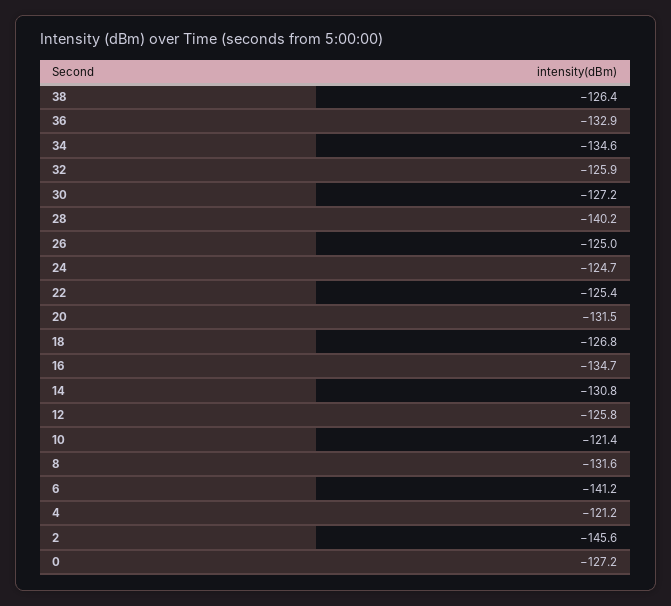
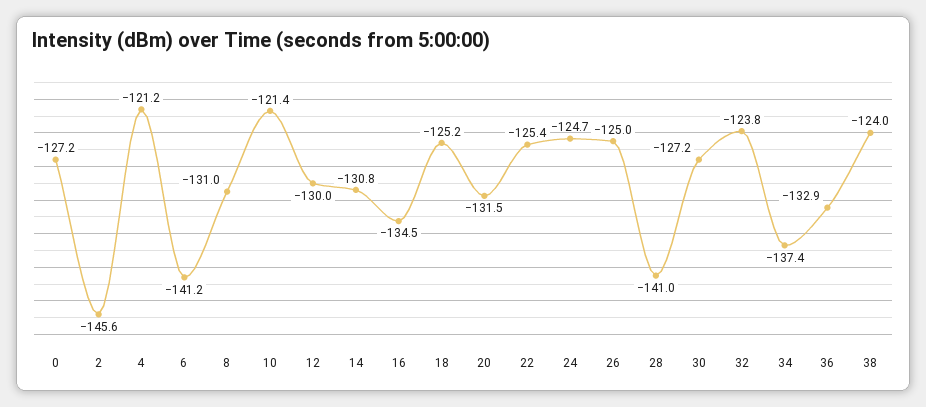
38: -126.4 -> -124
34: -134.6 -> -137.4
32: -125.9 -> -123.8
28: -140.2 -> -141
18: -126.8 -> -125.2
16: -134.7 -> -134.5
12: -125.8 -> -130
8: -131.6 -> -131

